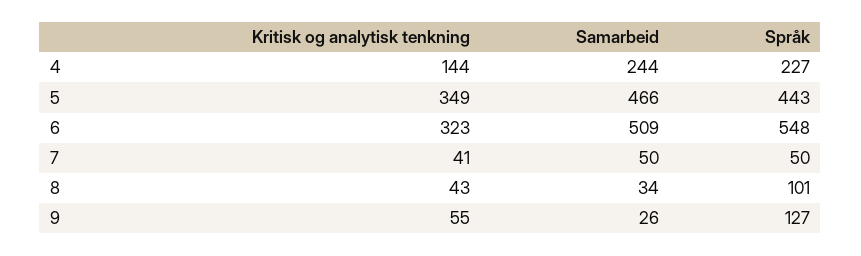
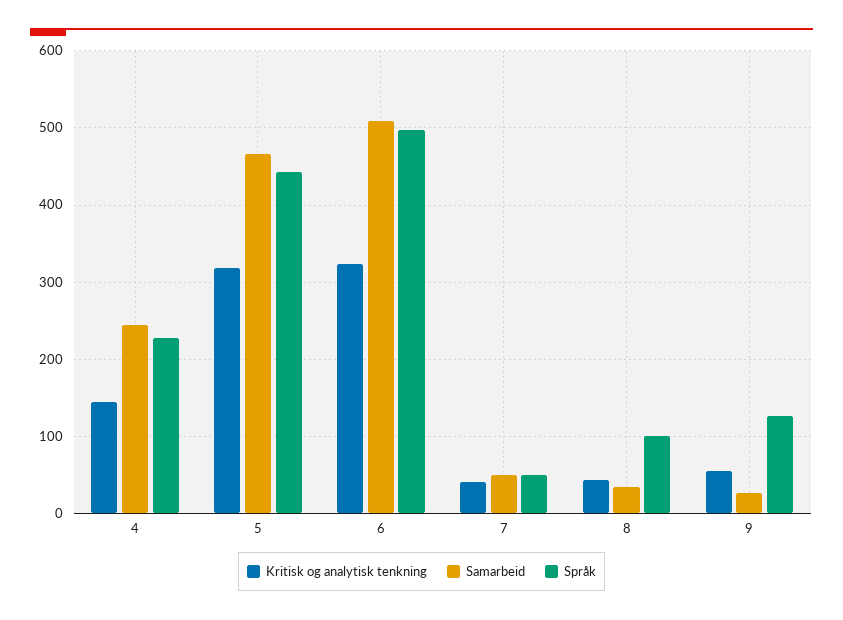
Kritisk og analytisk tenkning, 5: 349 -> 320
Språk, 6: 548 -> 500

